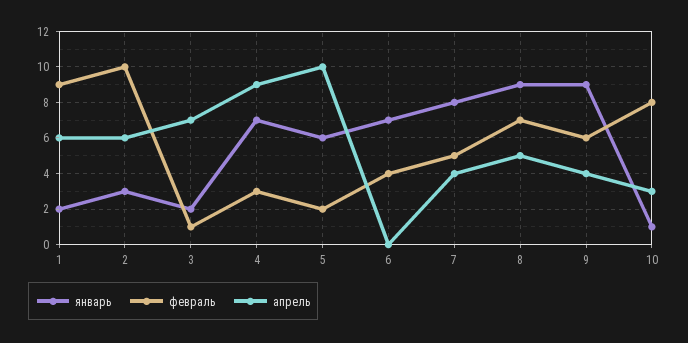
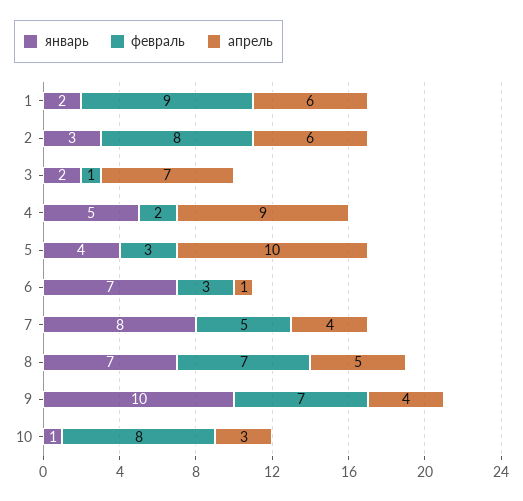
февраль, 2: 10 -> 8
январь, 4: 7 -> 5
февраль, 4: 3 -> 2
январь, 5: 6 -> 4
февраль, 5: 2 -> 3
февраль, 6: 4 -> 3
апрель, 6: 0 -> 1
январь, 8: 9 -> 7
январь, 9: 9 -> 10
февраль, 9: 6 -> 7

